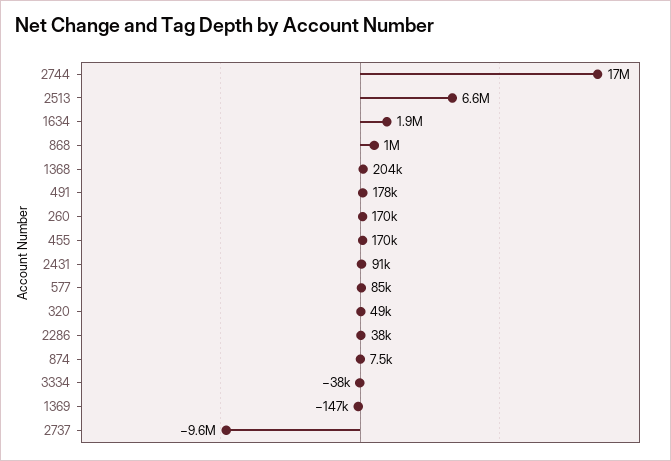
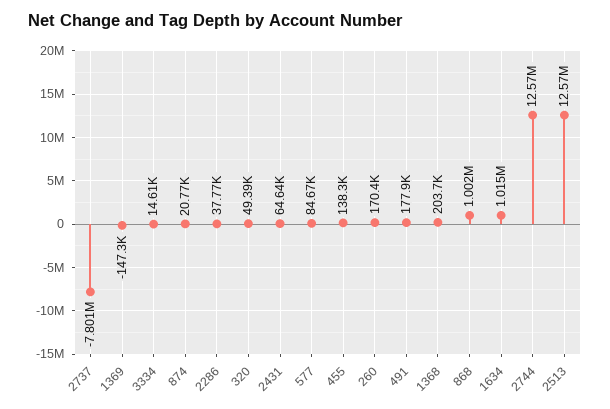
2744: 17000000 -> 12570000
2513: 6600000 -> 12570000
1634: 1900000 -> 1015000
455: 170000 -> 138300
2431: 91000 -> 64640
874: 7500 -> 20770
3334: -38000 -> 14610
2737: -9600000 -> -7801000

